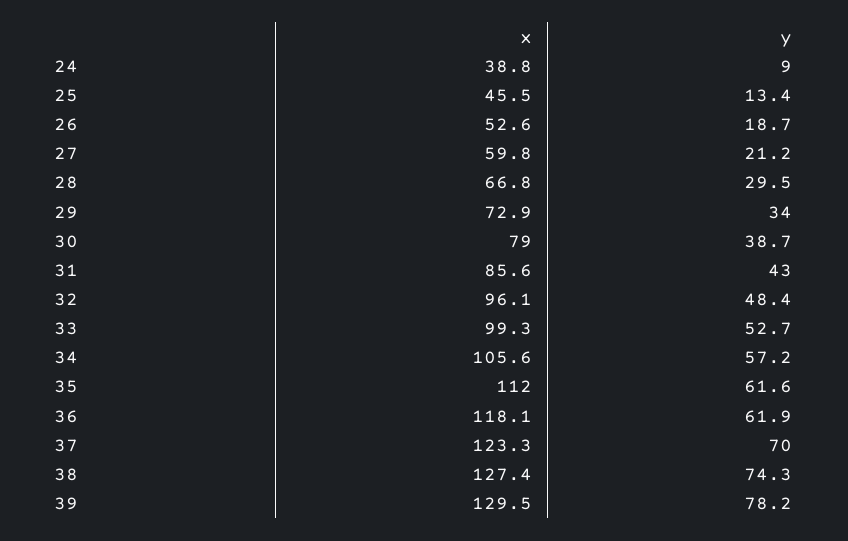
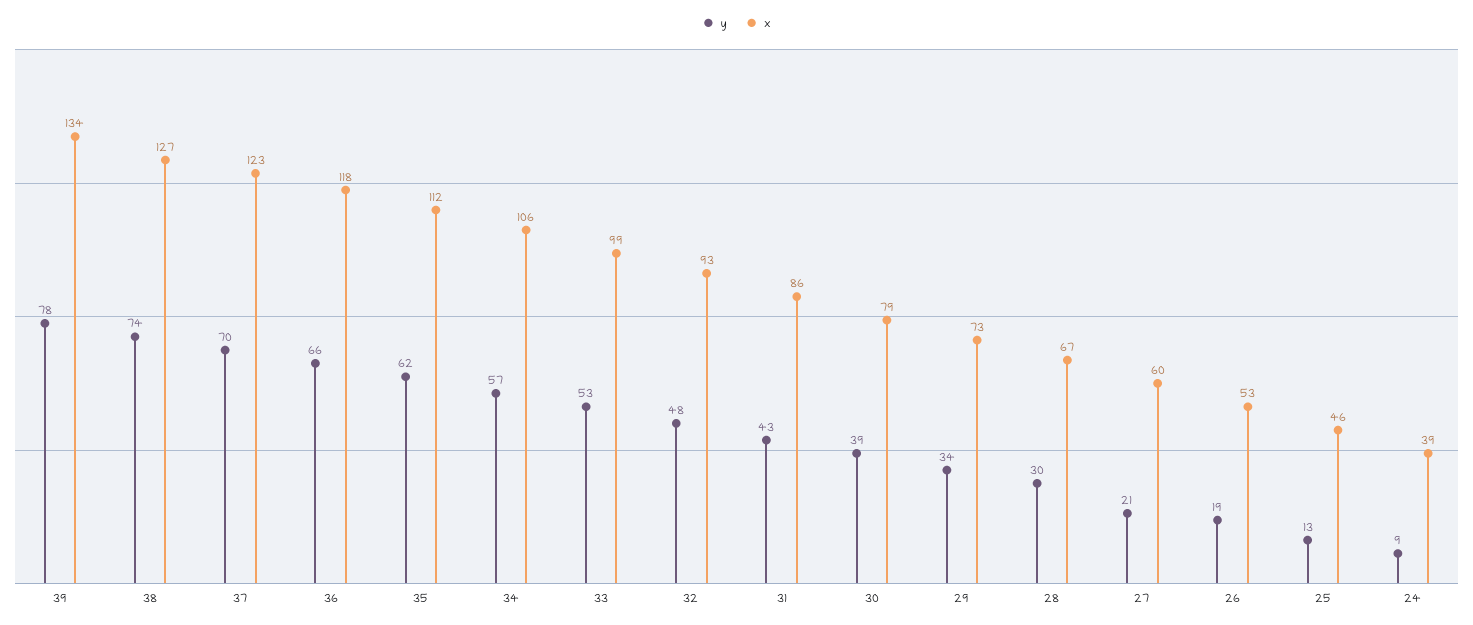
x, 32: 96.1 -> 93
y, 36: 61.9 -> 66
x, 39: 129.5 -> 134

